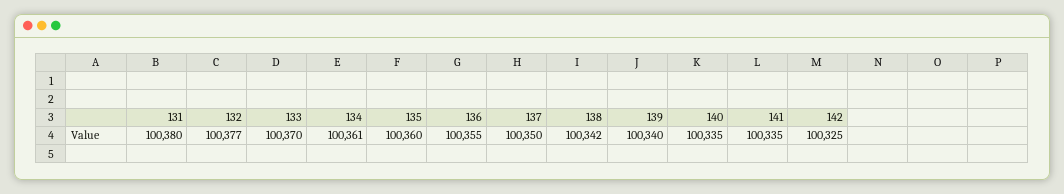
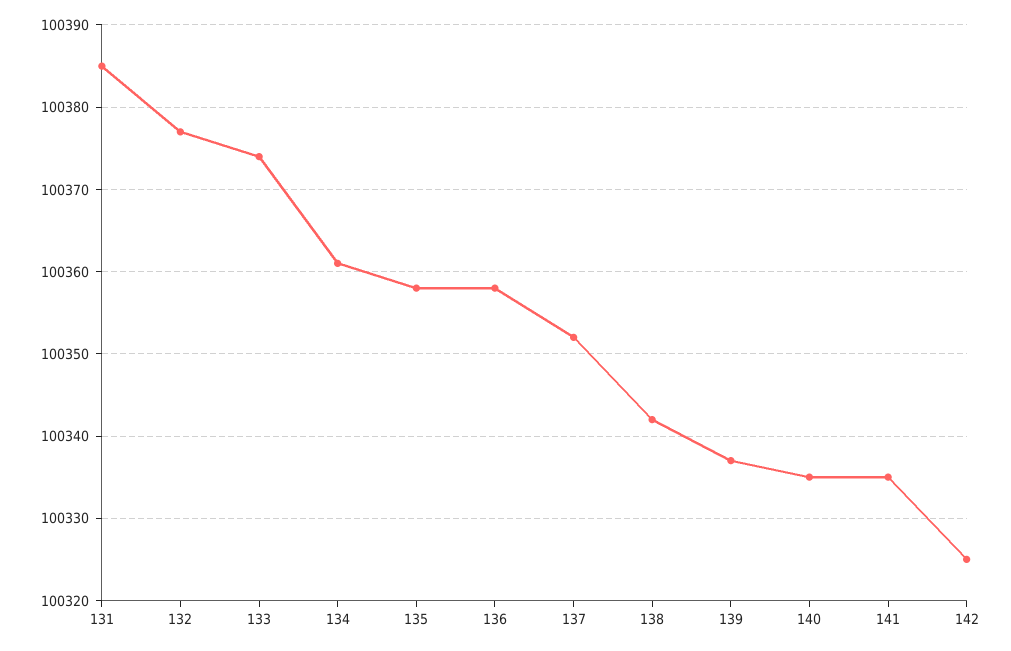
131: 100380 -> 100385
133: 100370 -> 100374
135: 100360 -> 100358
136: 100355 -> 100358
137: 100350 -> 100352
139: 100340 -> 100337

